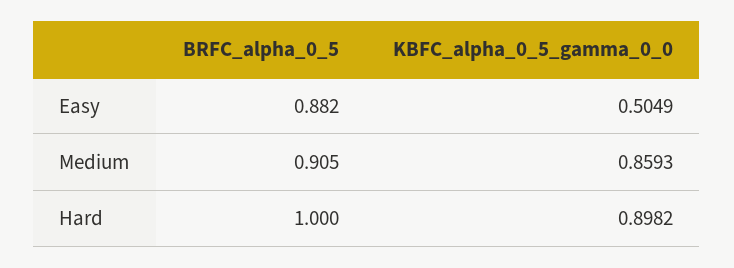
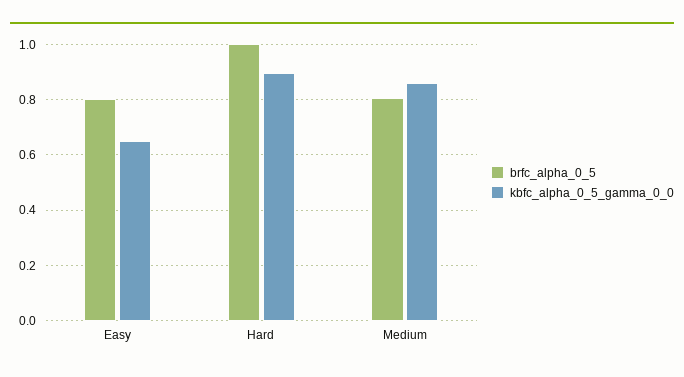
BRFC_alpha_0_5, Easy: 0.882 -> 0.8
KBFC_alpha_0_5_gamma_0_0, Easy: 0.5049 -> 0.65
BRFC_alpha_0_5, Medium: 0.905 -> 0.8

